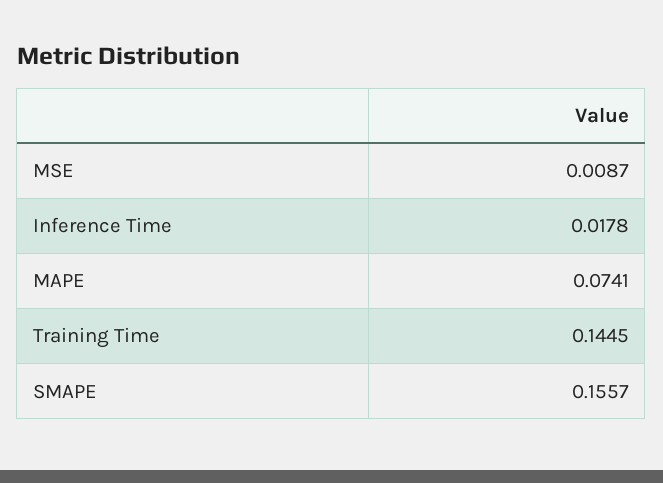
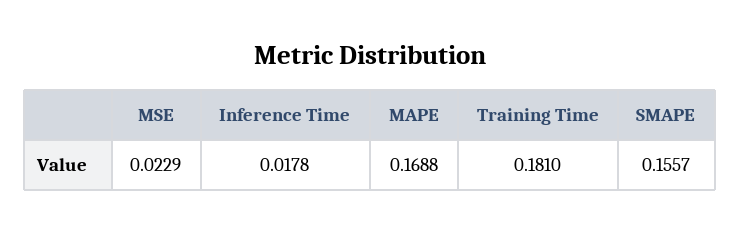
MSE: 0.0087 -> 0.0229
MAPE: 0.0741 -> 0.1688
Training Time: 0.1445 -> 0.181

